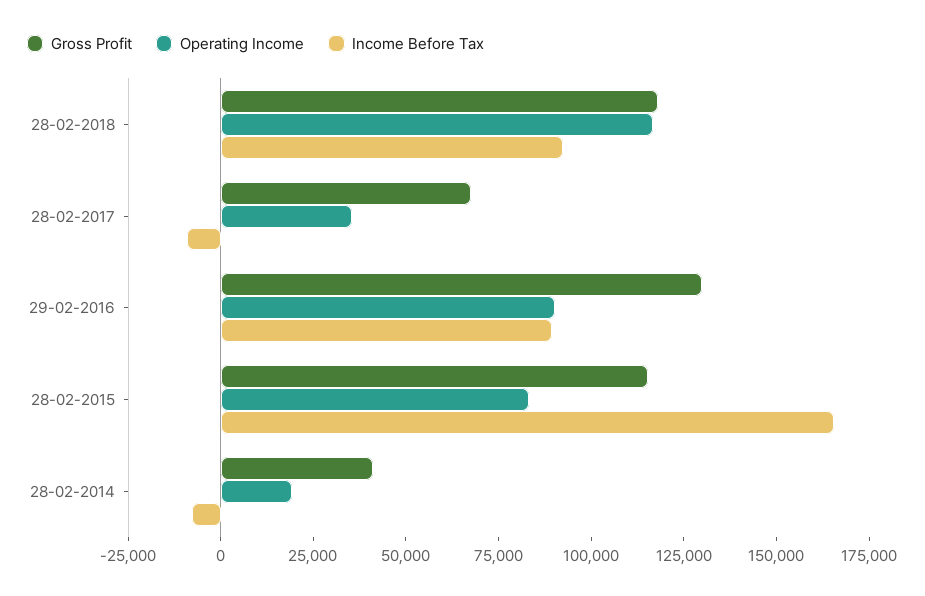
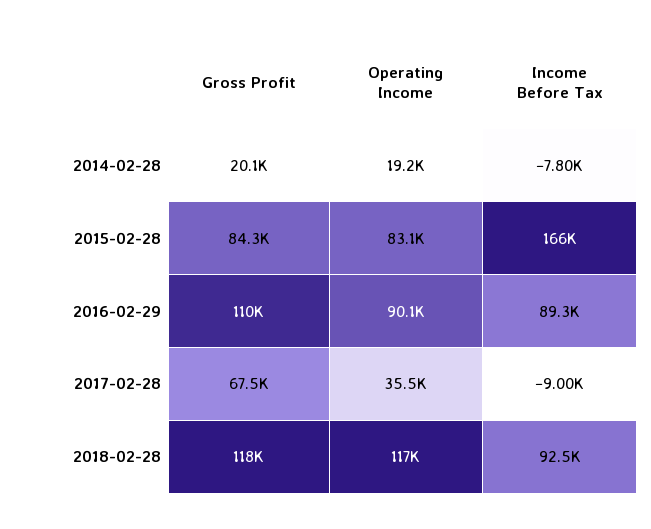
Gross Profit, 29-02-2016: 130000 -> 110000
Gross Profit, 28-02-2015: 115000 -> 84300
Gross Profit, 28-02-2014: 40000 -> 20100

